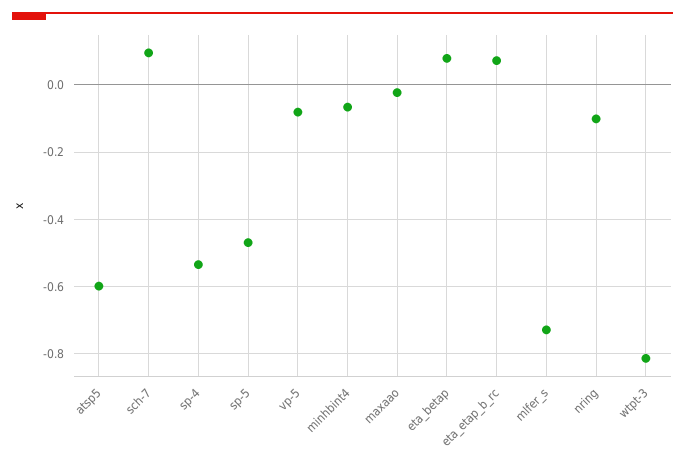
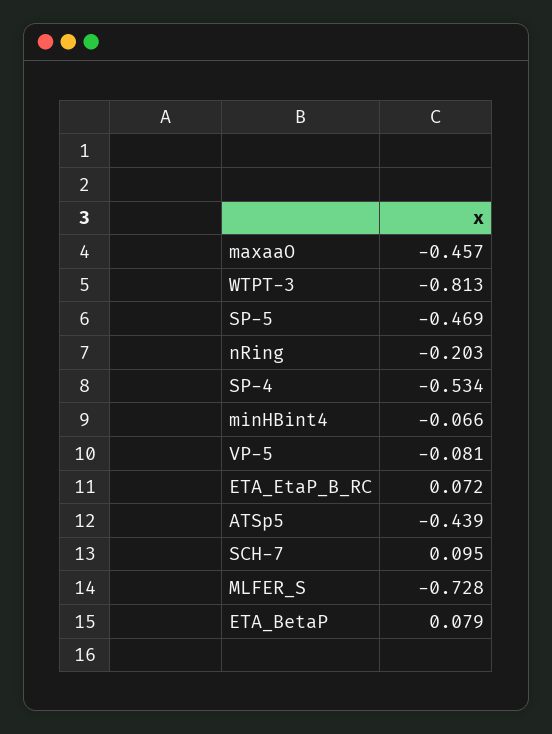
atsp5: -0.6 -> -0.439
maxaao: -0.02 -> -0.457
nring: -0.1 -> -0.203

